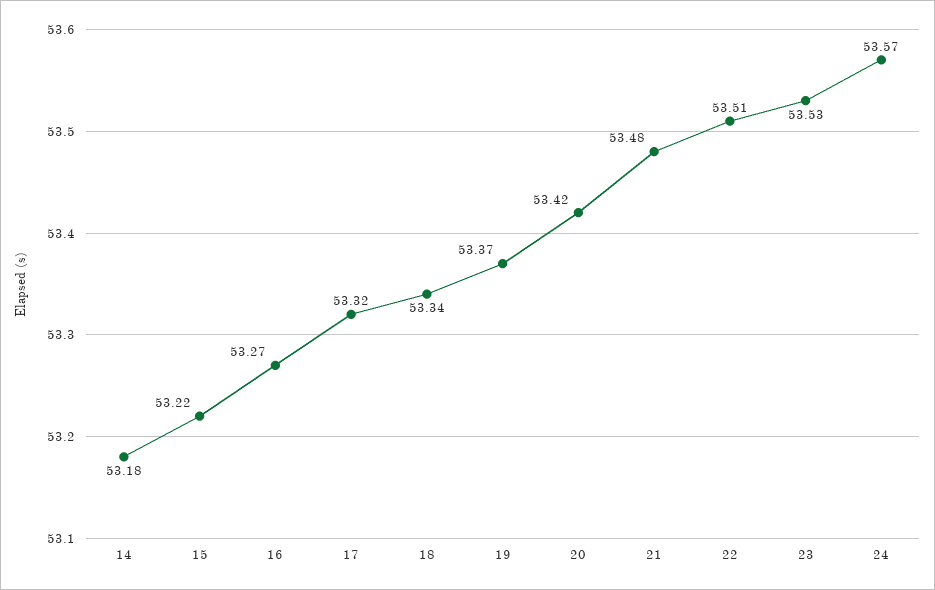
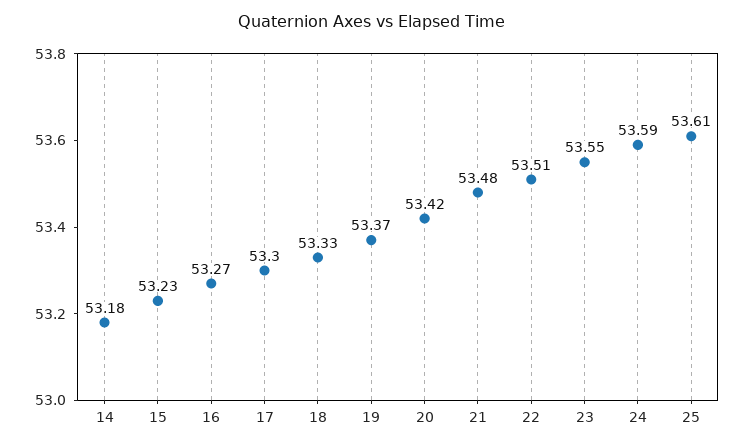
15: 53.22 -> 53.23
17: 53.32 -> 53.3
18: 53.34 -> 53.33
23: 53.53 -> 53.55
24: 53.57 -> 53.59
25: none -> 53.61

